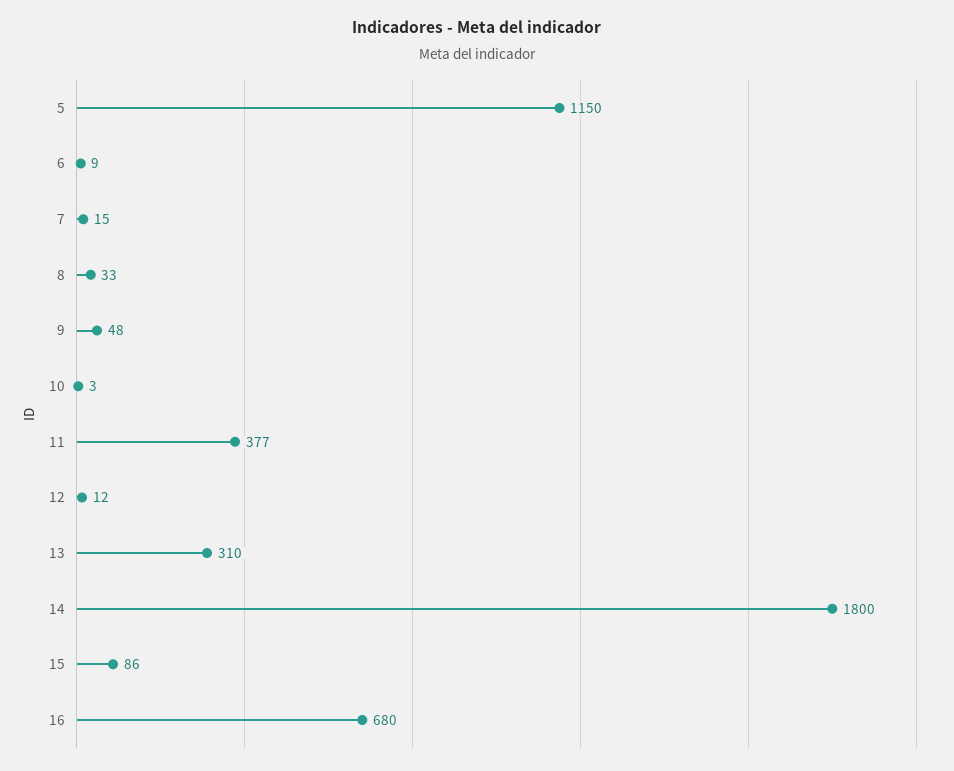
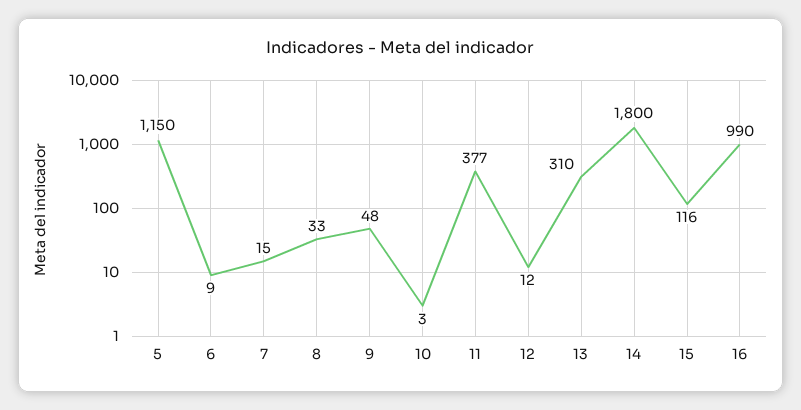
15: 86 -> 116
16: 680 -> 990

